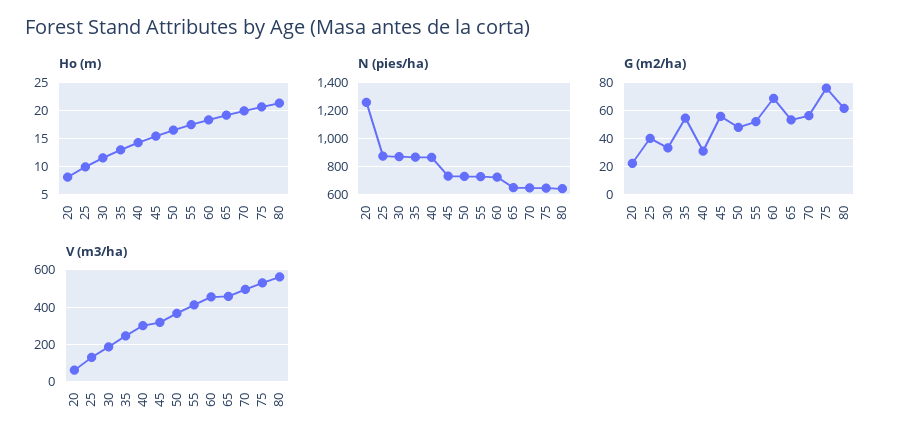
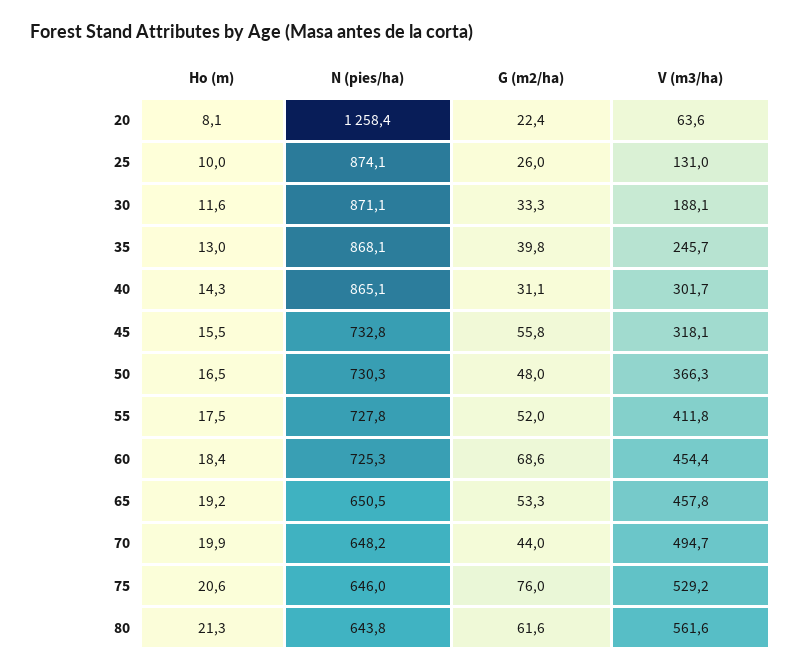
G (m2/ha), 25: 40 -> 26
G (m2/ha), 35: 55 -> 39.8
G (m2/ha), 70: 55 -> 44

